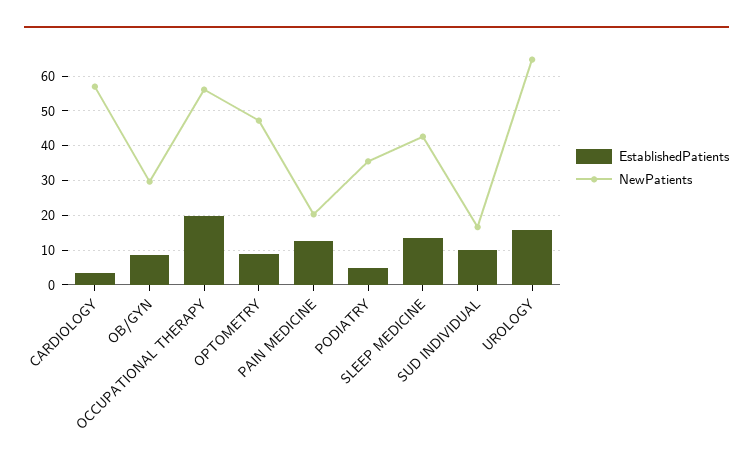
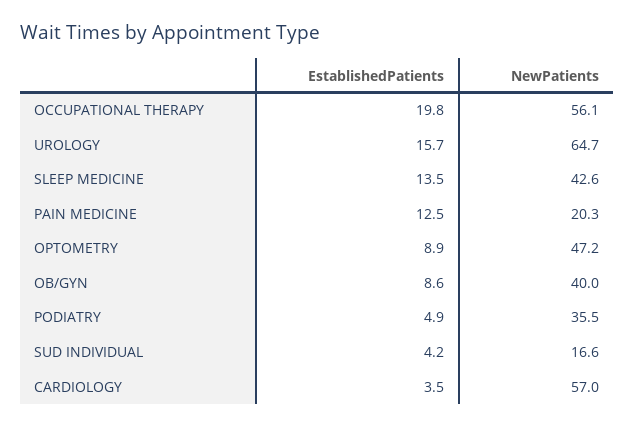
NewPatients, OB/GYN: 30 -> 40
EstablishedPatients, SUD INDIVIDUAL: 10 -> 4.2

